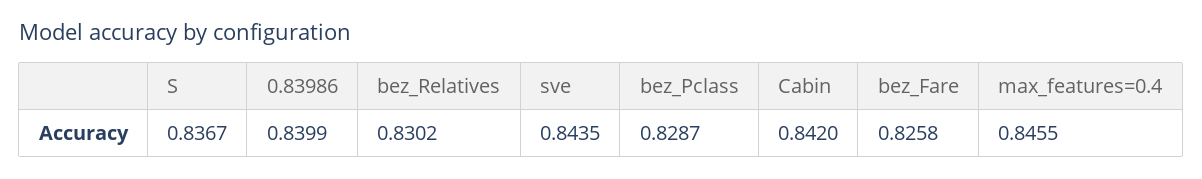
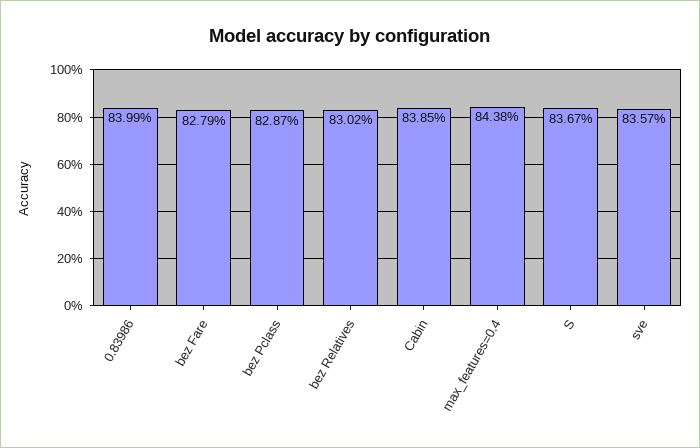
sve: 0.8435 -> 0.8357
Cabin: 0.842 -> 0.8385
bez_Fare: 0.8258 -> 0.8279
max_features=0.4: 0.8455 -> 0.8438

